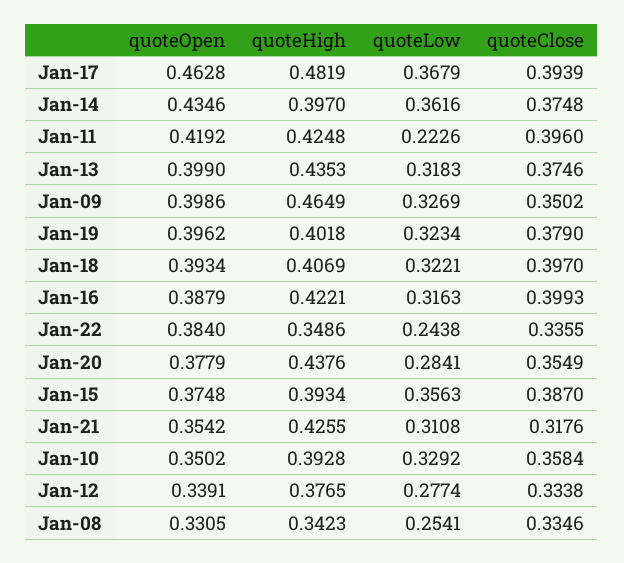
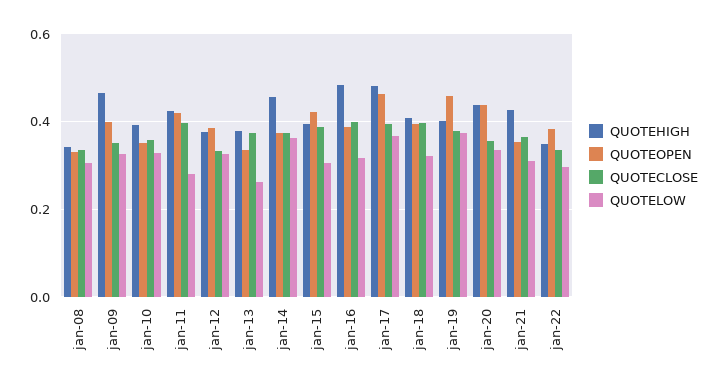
quoteOpen, Jan-14: 0.4346 -> 0.38
quoteHigh, Jan-14: 0.397 -> 0.46
quoteLow, Jan-11: 0.2226 -> 0.28
quoteOpen, Jan-13: 0.399 -> 0.34
quoteHigh, Jan-13: 0.4353 -> 0.38
quoteLow, Jan-13: 0.3183 -> 0.26
quoteOpen, Jan-19: 0.3962 -> 0.46
quoteLow, Jan-19: 0.3234 -> 0.38
quoteHigh, Jan-16: 0.4221 -> 0.48
quoteLow, Jan-22: 0.2438 -> 0.3
quoteOpen, Jan-20: 0.3779 -> 0.44
quoteLow, Jan-20: 0.2841 -> 0.34
quoteOpen, Jan-15: 0.3748 -> 0.42
quoteLow, Jan-15: 0.3563 -> 0.3
quoteClose, Jan-21: 0.3176 -> 0.36
quoteOpen, Jan-12: 0.3391 -> 0.38
quoteLow, Jan-12: 0.2774 -> 0.32
quoteLow, Jan-08: 0.2541 -> 0.3

